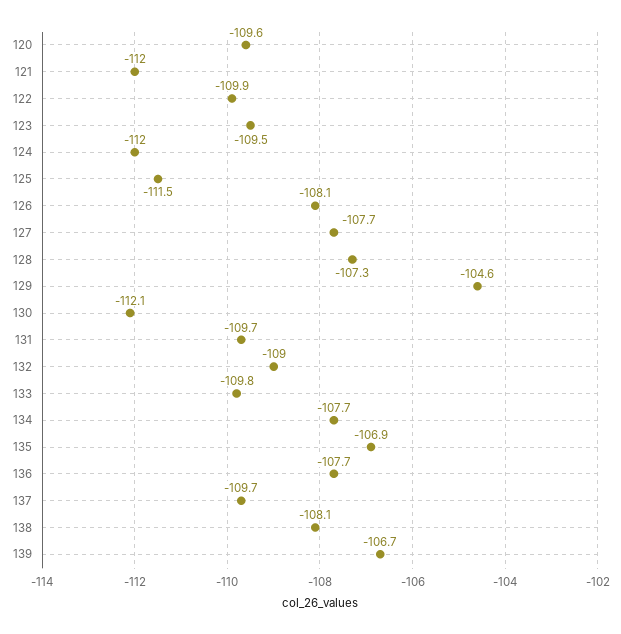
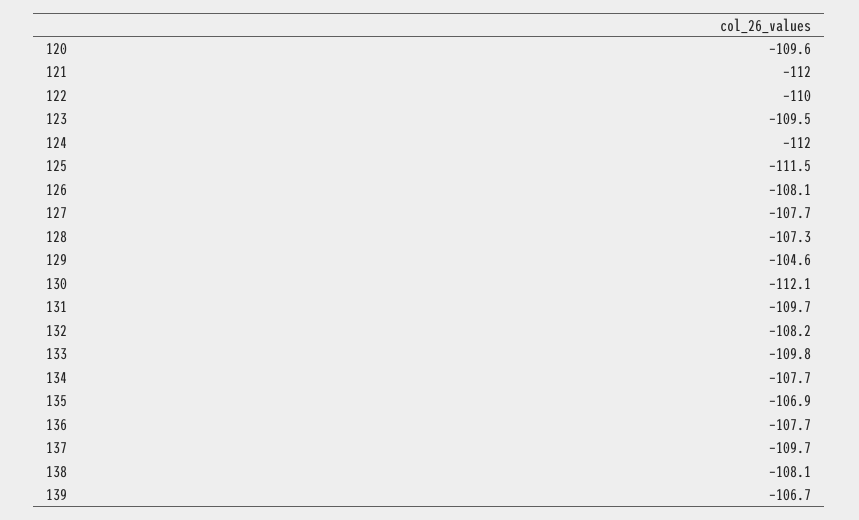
122: -109.9 -> -110
132: -109 -> -108.2

